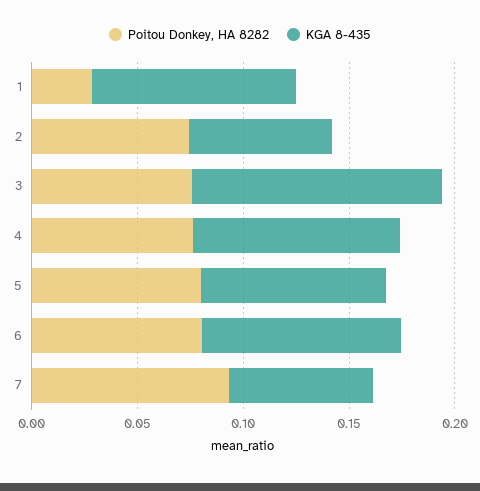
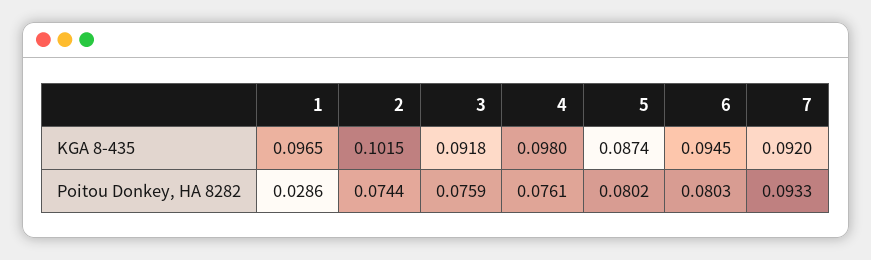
KGA 8-435, 2: 0.07 -> 0.1015
KGA 8-435, 3: 0.12 -> 0.0918
KGA 8-435, 7: 0.07 -> 0.092

